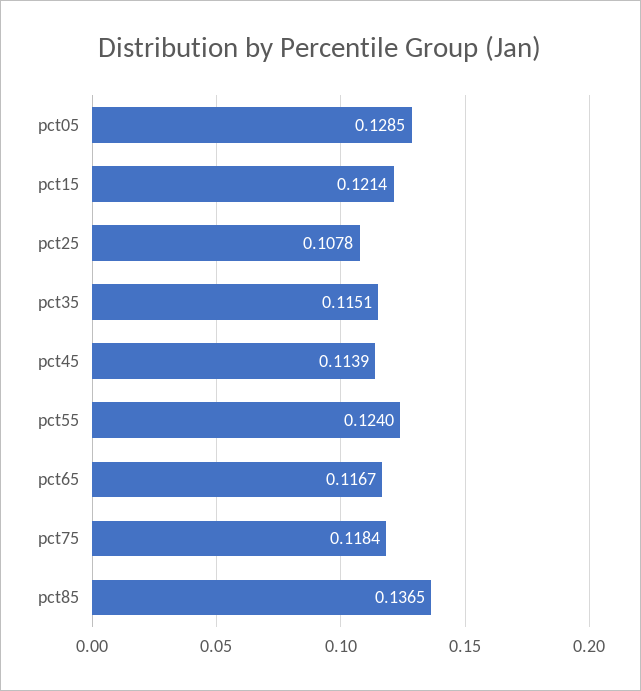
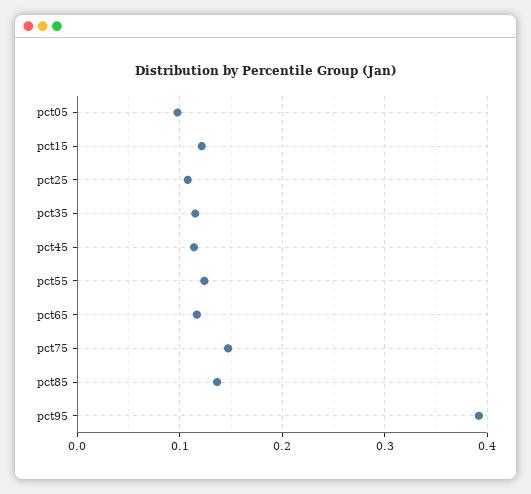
pct05: 0.1285 -> 0.1
pct75: 0.1184 -> 0.15
pct95: none -> 0.39

